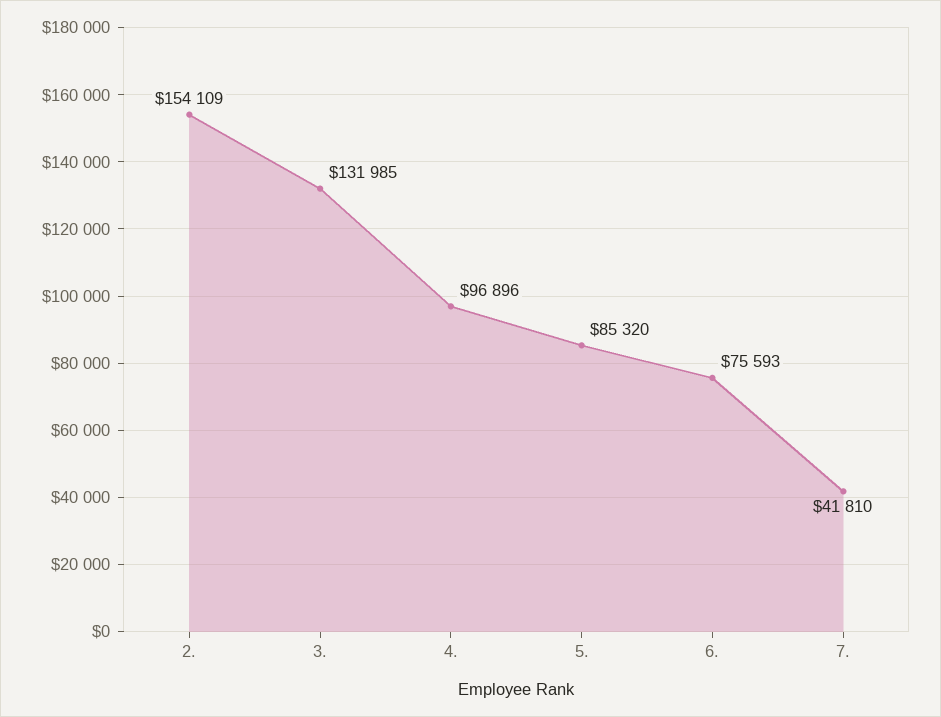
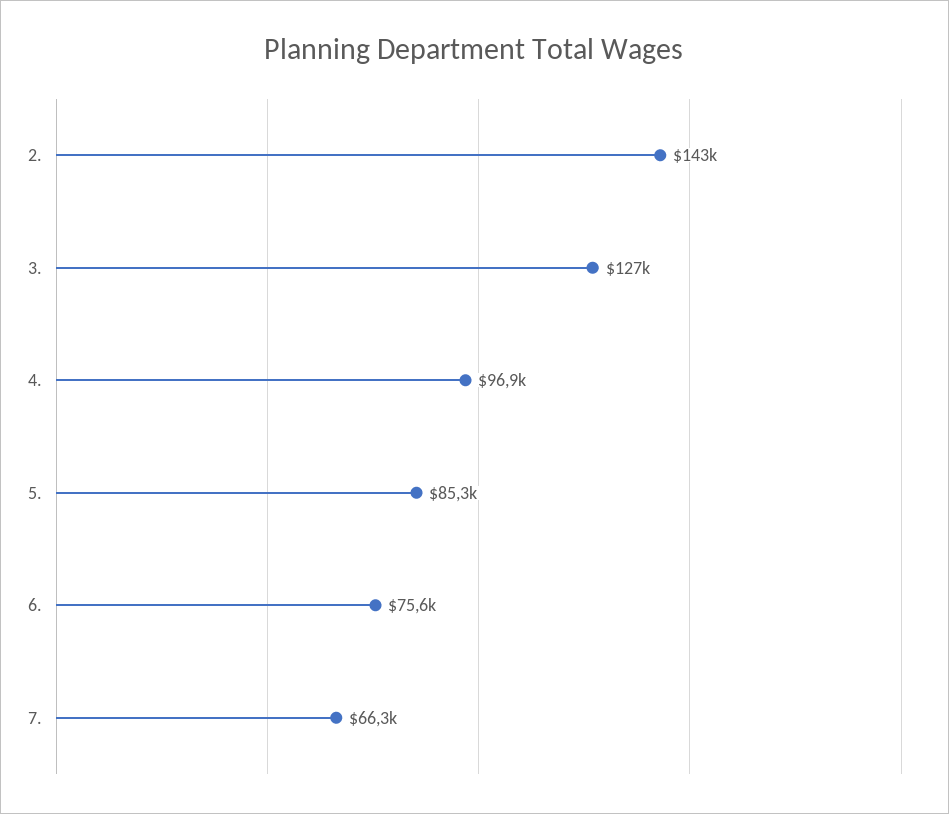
2.: 154109 -> 143000
3.: 131985 -> 127000
7.: 41810 -> 66300

